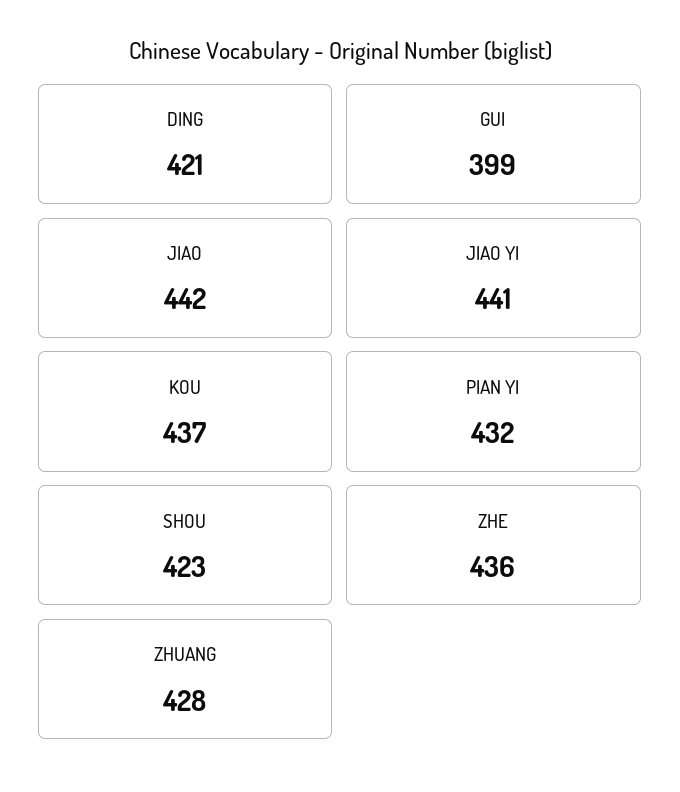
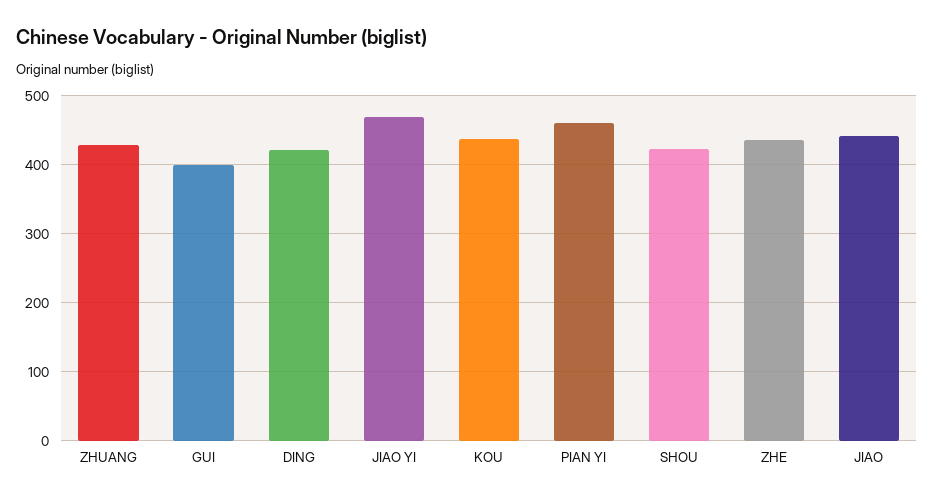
JIAO YI: 441 -> 470
PIAN YI: 432 -> 460

